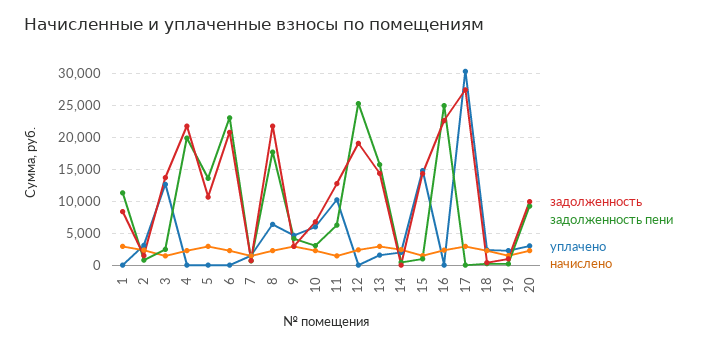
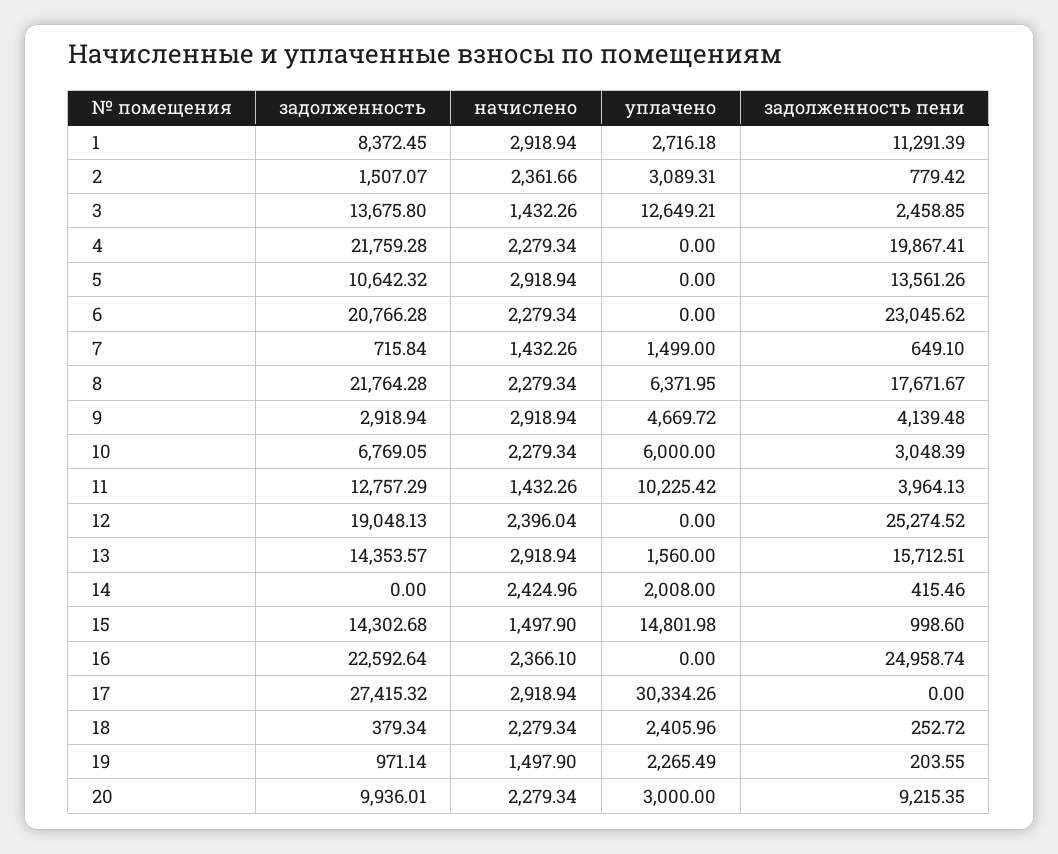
уплачено, 1: 0 -> 2716.18
задолженность пени, 11: 6000 -> 3964.13

